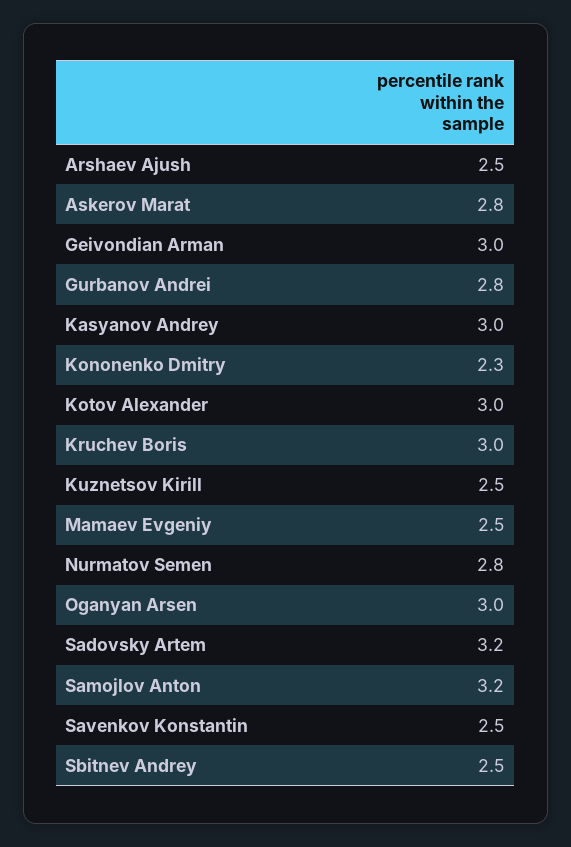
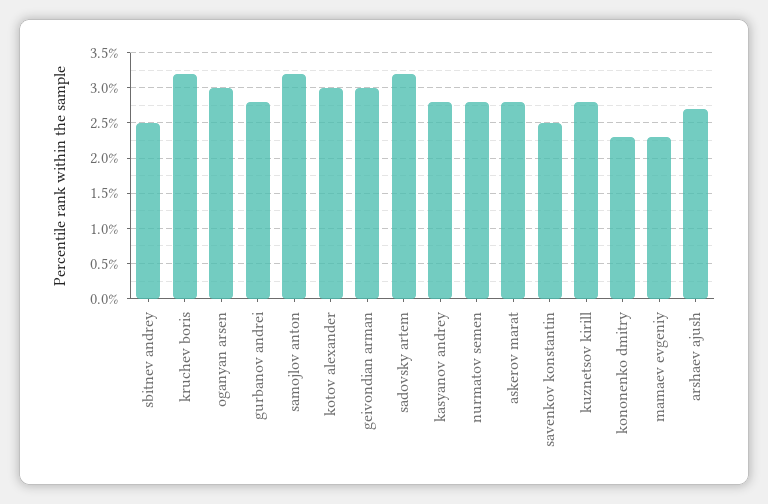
Arshaev Ajush: 2.5 -> 2.7
Kasyanov Andrey: 3 -> 2.8
Kruchev Boris: 3 -> 3.2
Kuznetsov Kirill: 2.5 -> 2.8
Mamaev Evgeniy: 2.5 -> 2.3

